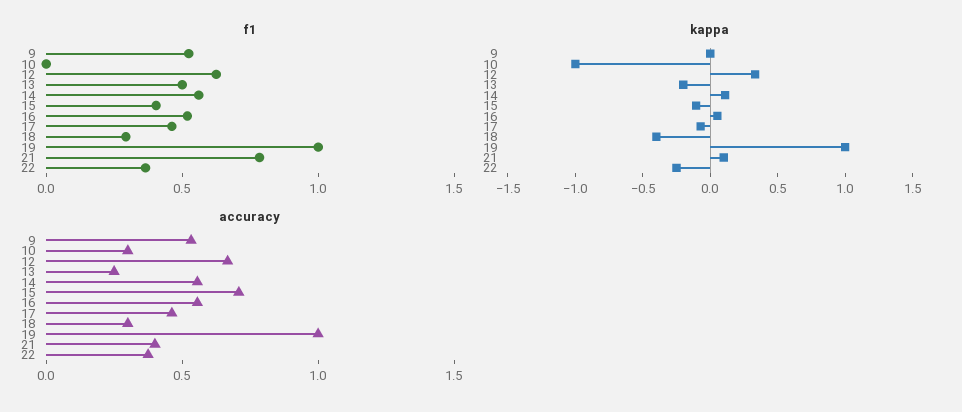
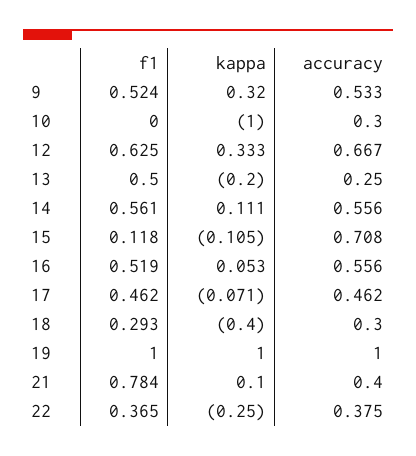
f1, 15: 0.4 -> 0.118
kappa, 9: 0 -> 0.32

